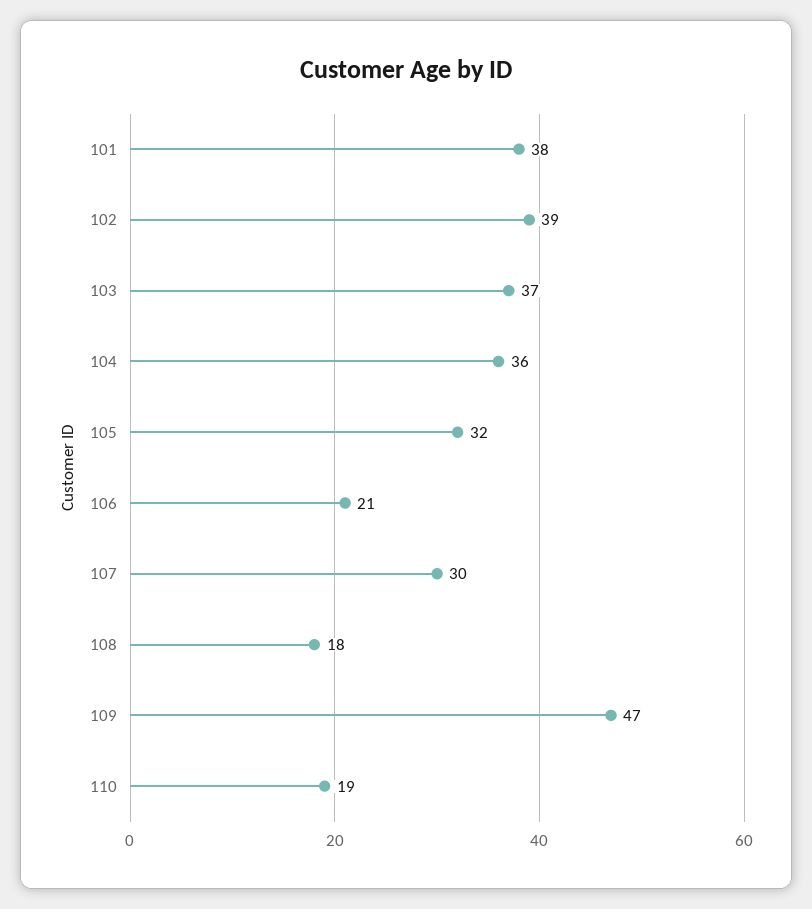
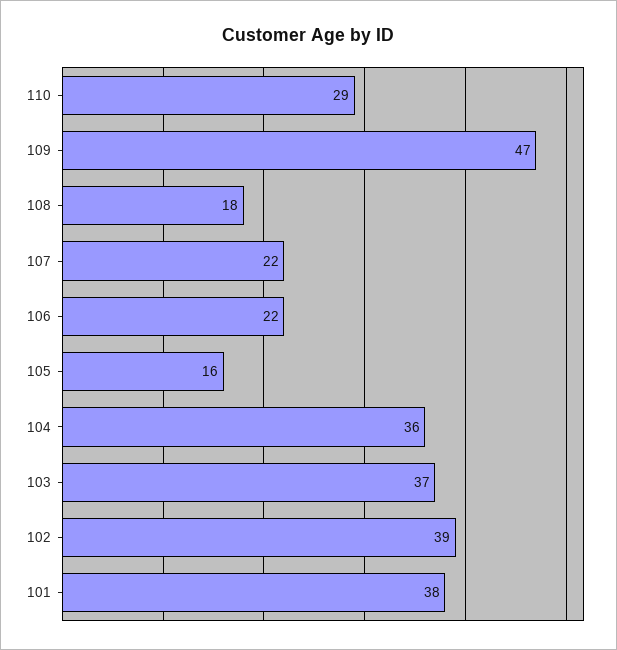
105: 32 -> 16
106: 21 -> 22
107: 30 -> 22
110: 19 -> 29

